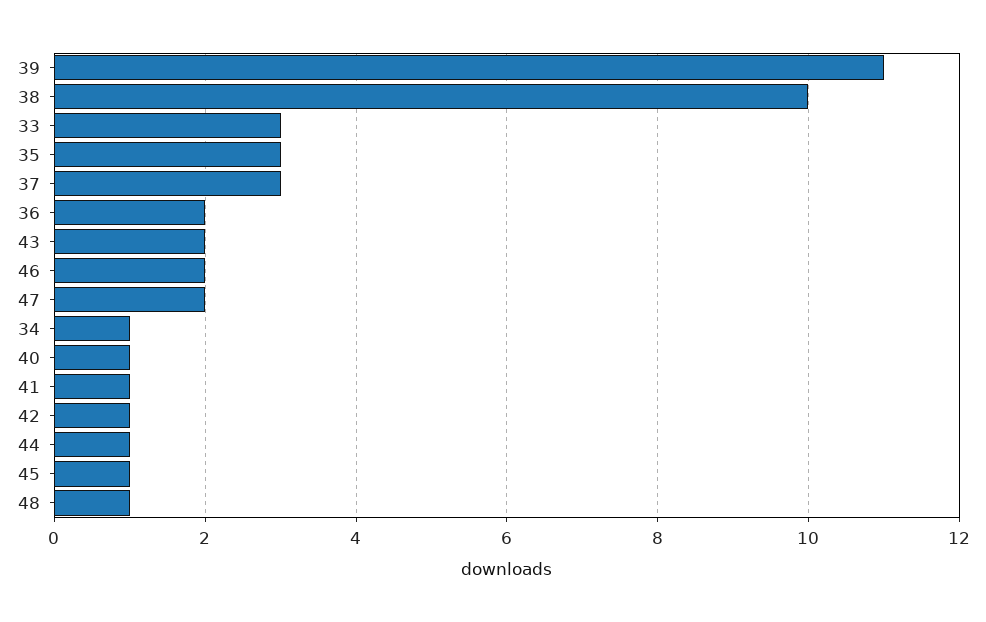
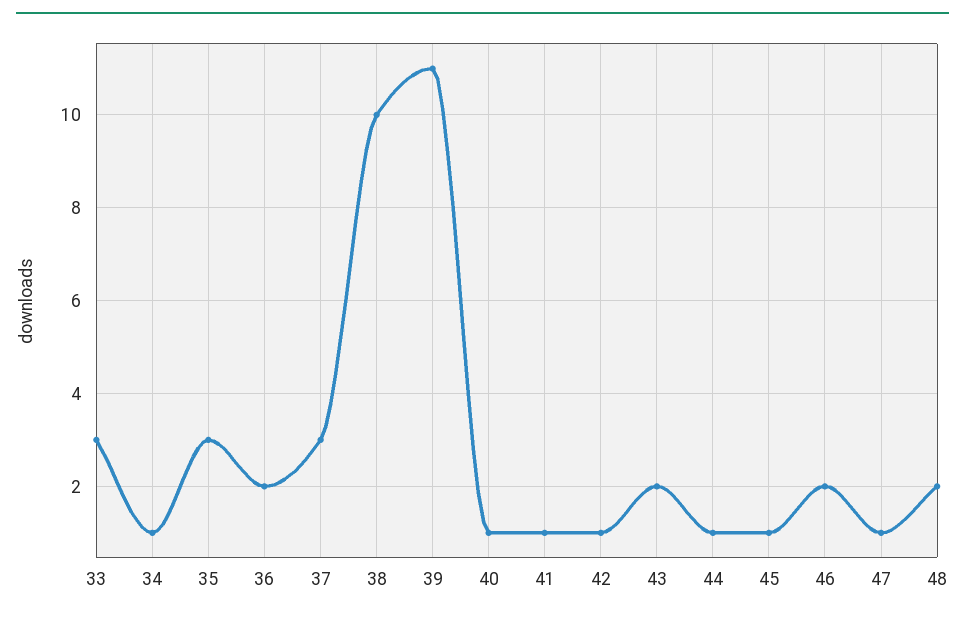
47: 2 -> 1
48: 1 -> 2

